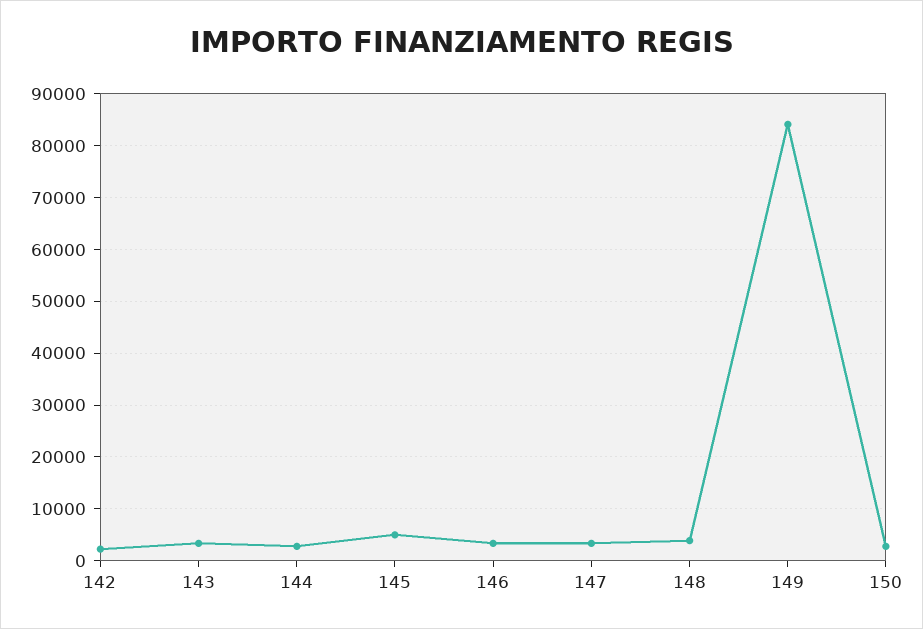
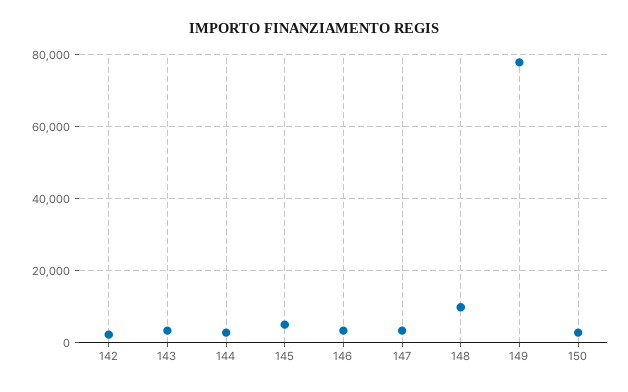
148: 4000 -> 10000
149: 84000 -> 78000

